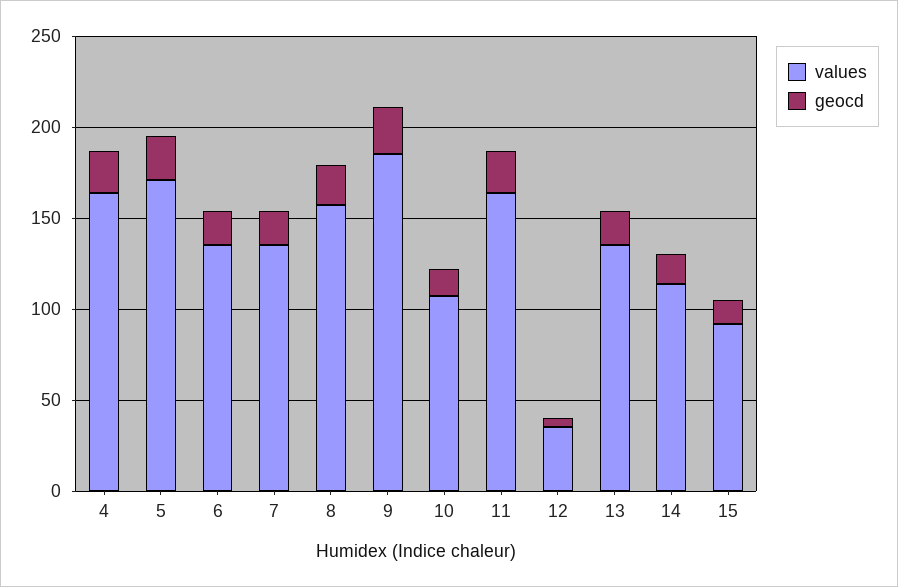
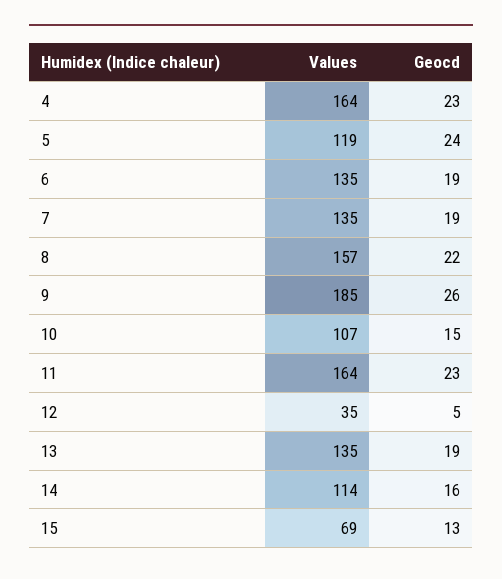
values, 5: 170 -> 119
values, 15: 90 -> 69

